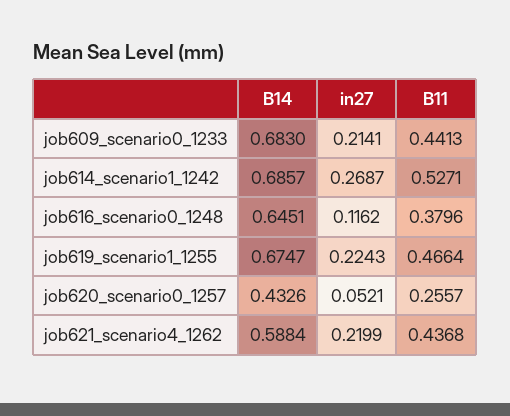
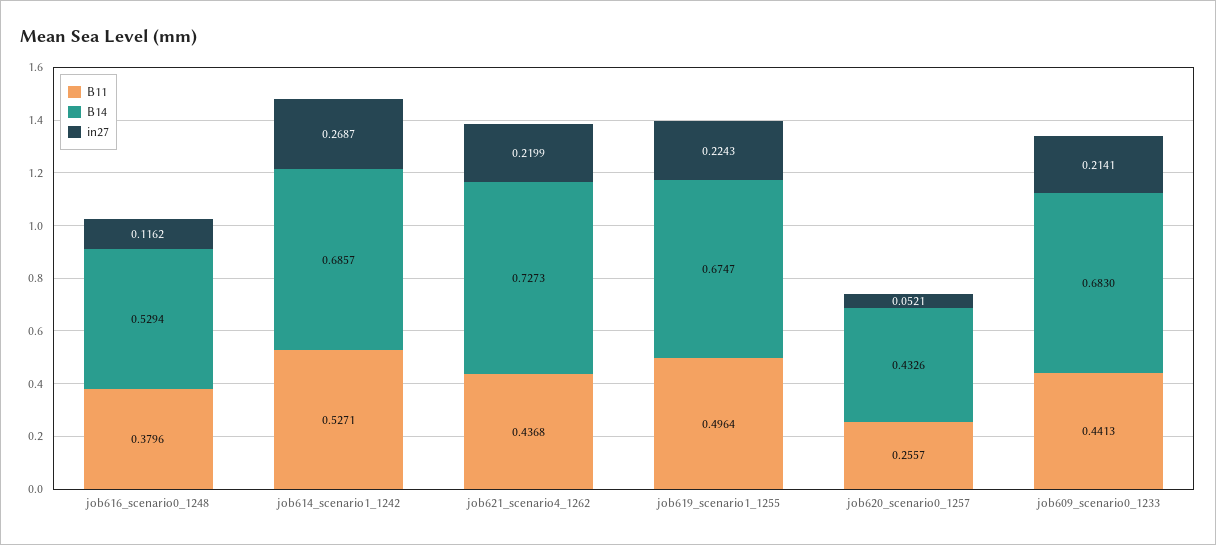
B14, job616_scenario0_1248: 0.6451 -> 0.5294
B11, job619_scenario1_1255: 0.4664 -> 0.4964
B14, job621_scenario4_1262: 0.5884 -> 0.7273

